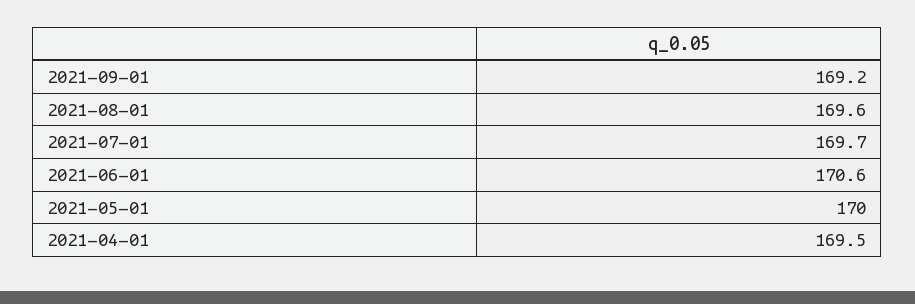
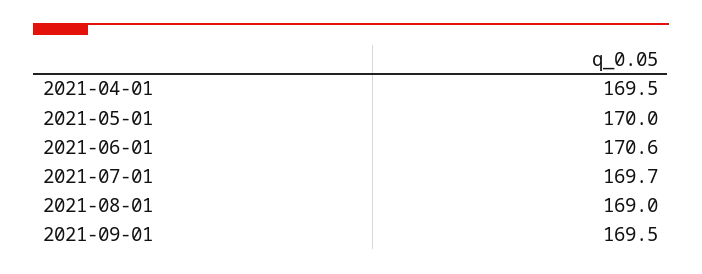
2021-09-01: 169.2 -> 169.5
2021-08-01: 169.6 -> 169

